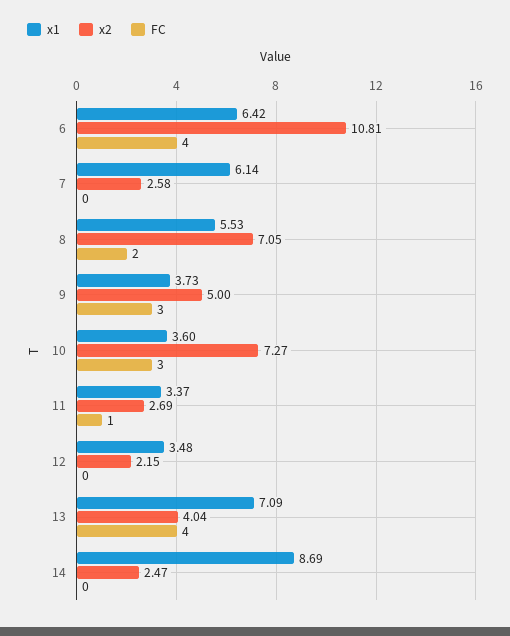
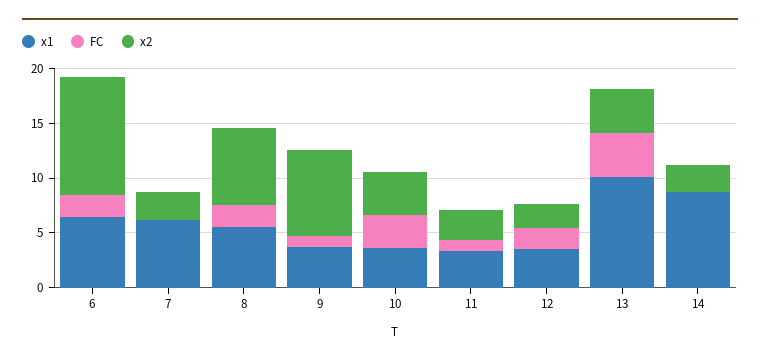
FC, 6: 4 -> 2
x2, 9: 5 -> 8
FC, 9: 3 -> 1
x2, 10: 7.27 -> 4
FC, 12: 0 -> 2
x1, 13: 7.09 -> 10

